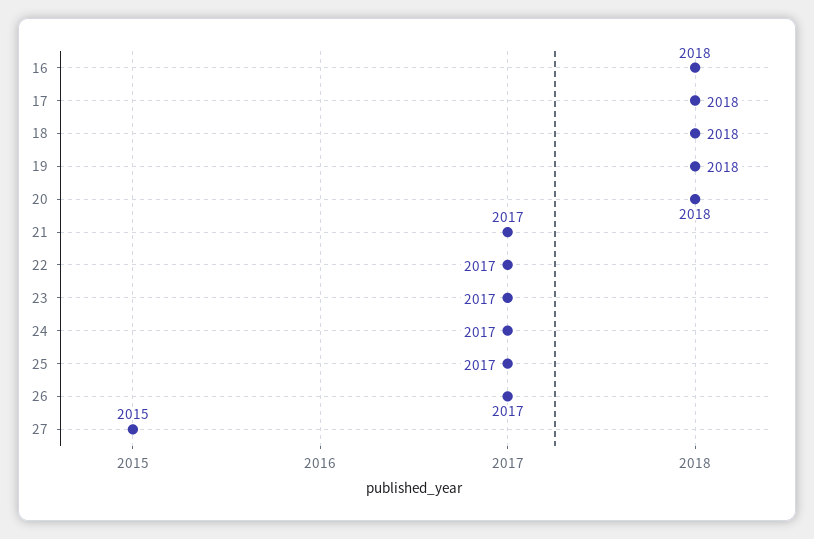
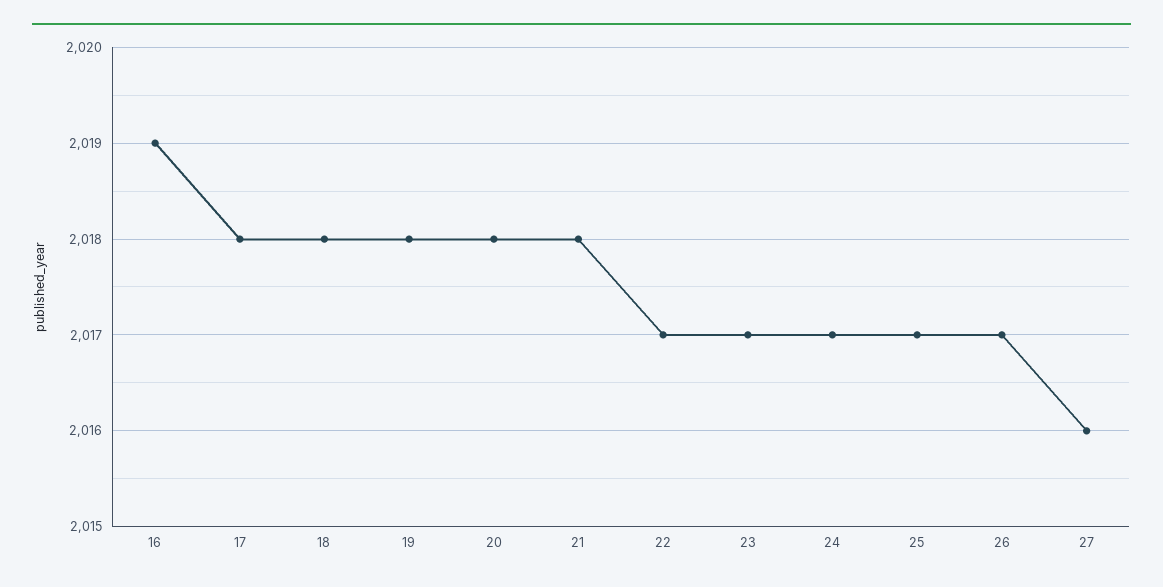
16: 2018 -> 2019
21: 2017 -> 2018
27: 2015 -> 2016

